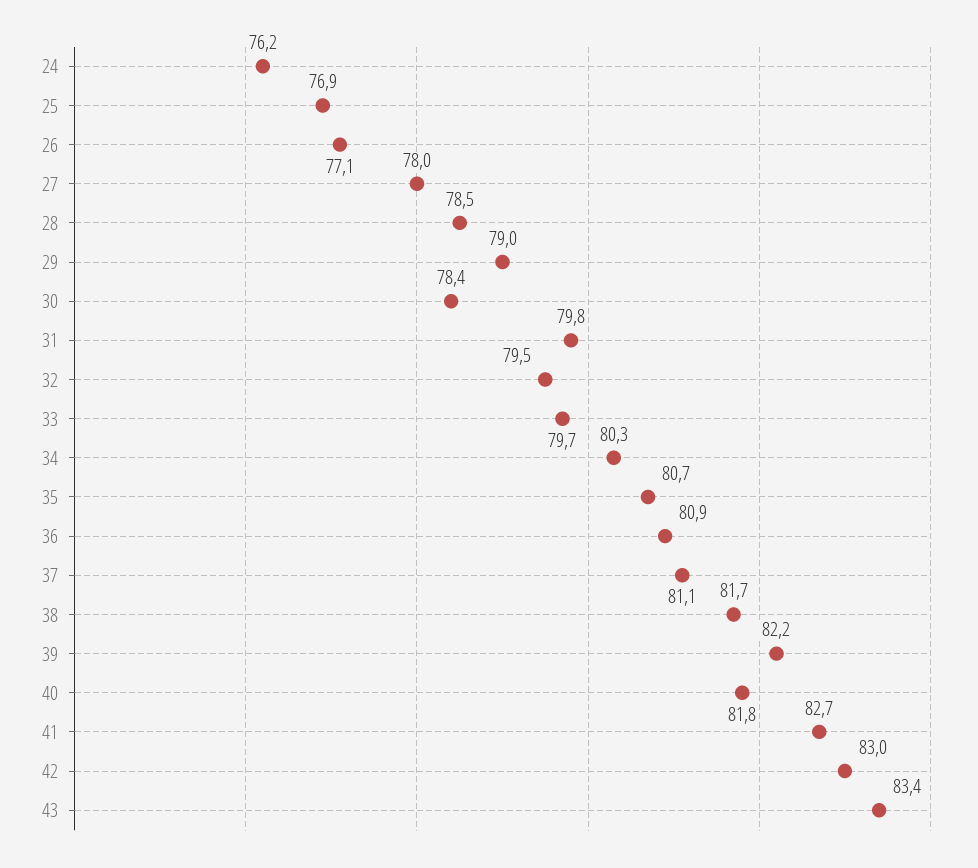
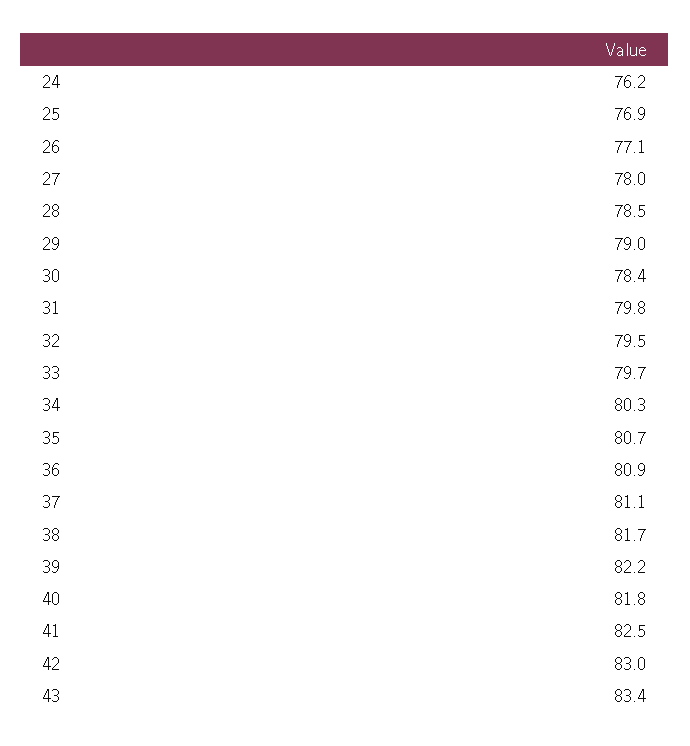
41: 82.7 -> 82.5

